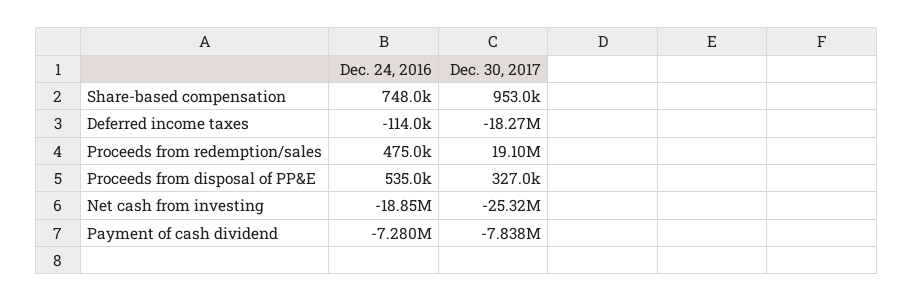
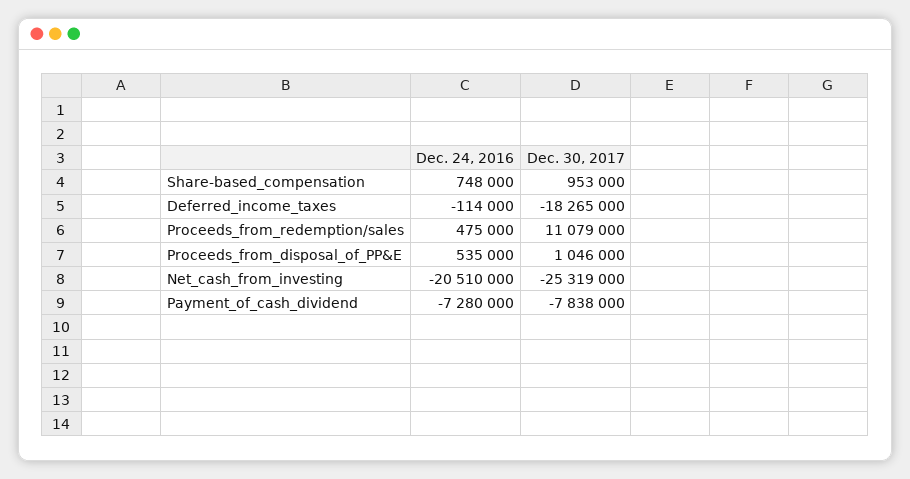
Dec. 30, 2017, Proceeds from redemption/sales: 19100000 -> 11079000
Dec. 30, 2017, Proceeds from disposal of PP&E: 327000 -> 1046000
Dec. 24, 2016, Net cash from investing: -18850000 -> -20510000

